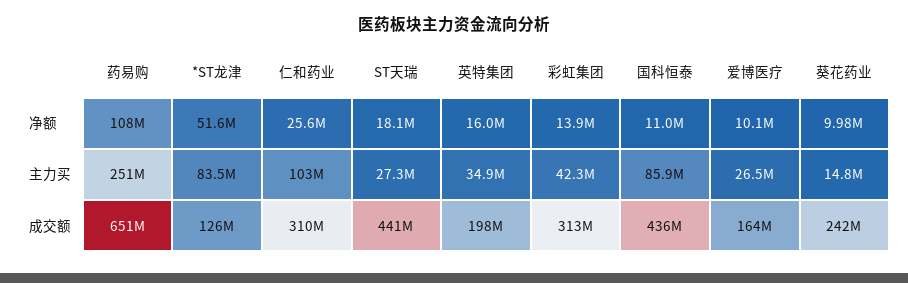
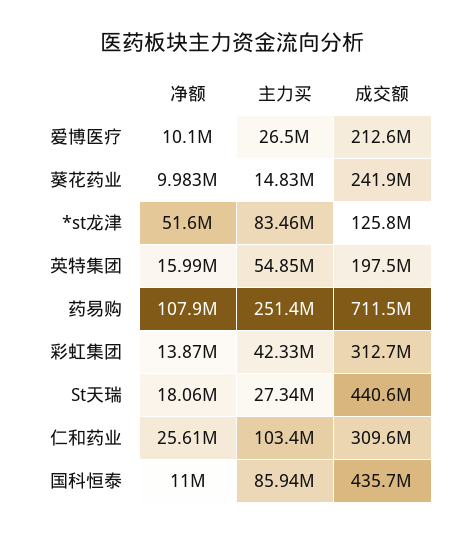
英特集团, 主力买: 34900000 -> 54850000
药易购, 成交额: 651000000 -> 711500000
爱博医疗, 成交额: 164000000 -> 212600000

